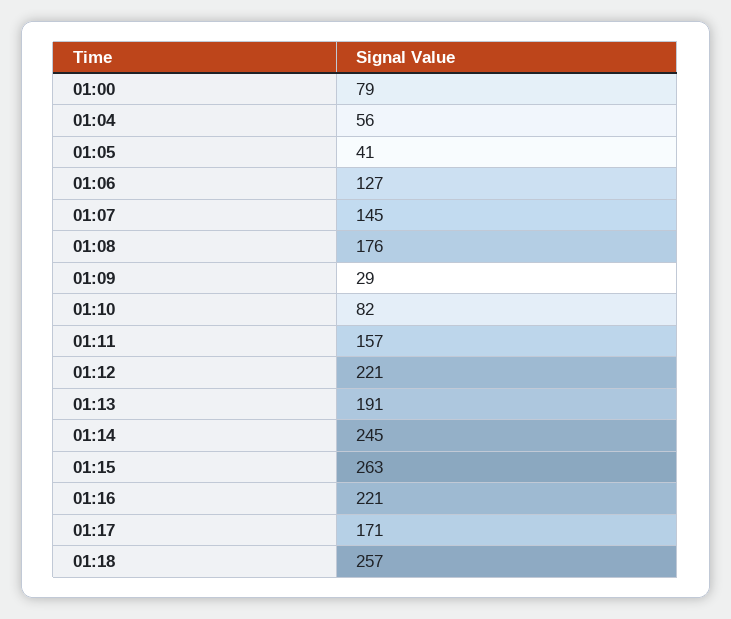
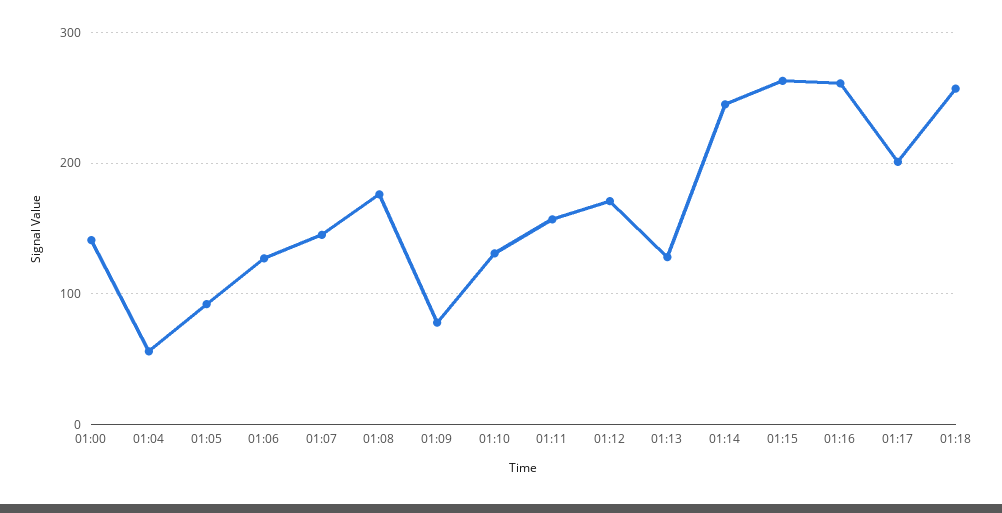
01:00: 79 -> 140
01:05: 41 -> 90
01:09: 29 -> 80
01:10: 82 -> 130
01:12: 221 -> 170
01:13: 191 -> 130
01:16: 221 -> 260
01:17: 171 -> 200

